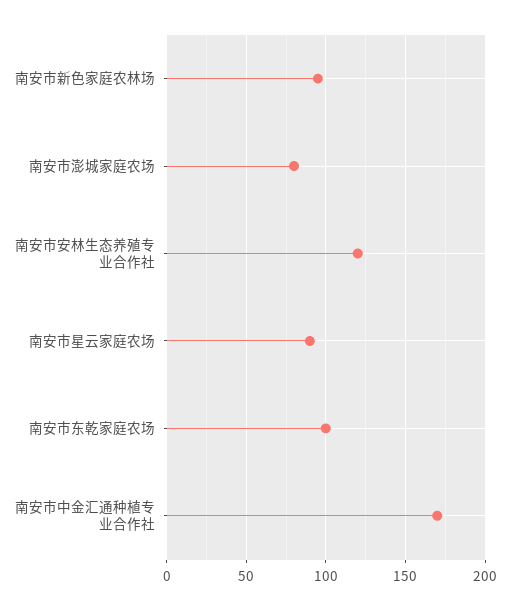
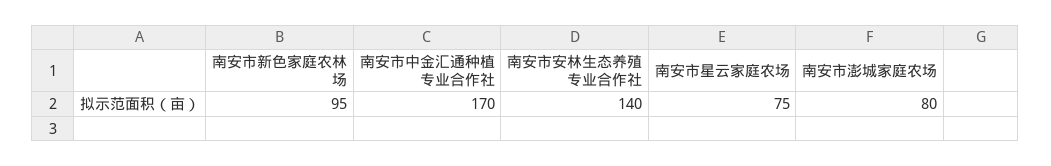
南安市安林生态养殖专业合作社: 120 -> 140
南安市星云家庭农场: 90 -> 75
南安市东乾家庭农场: 100 -> none

